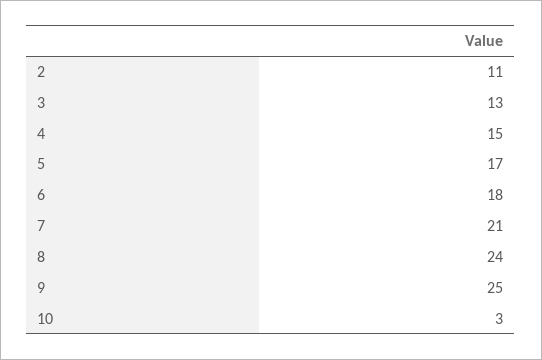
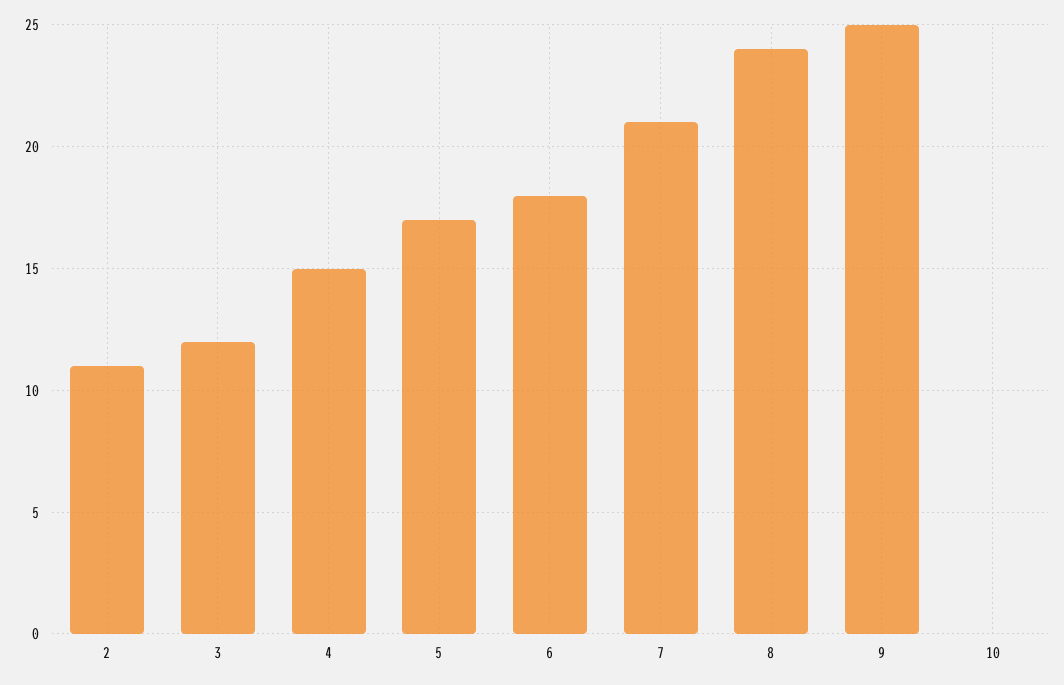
3: 13 -> 12
10: 3 -> 0

